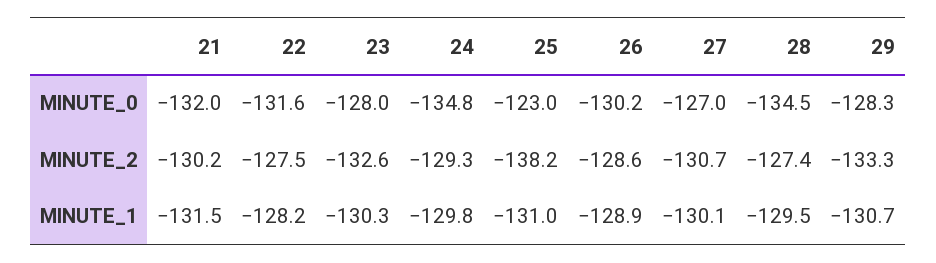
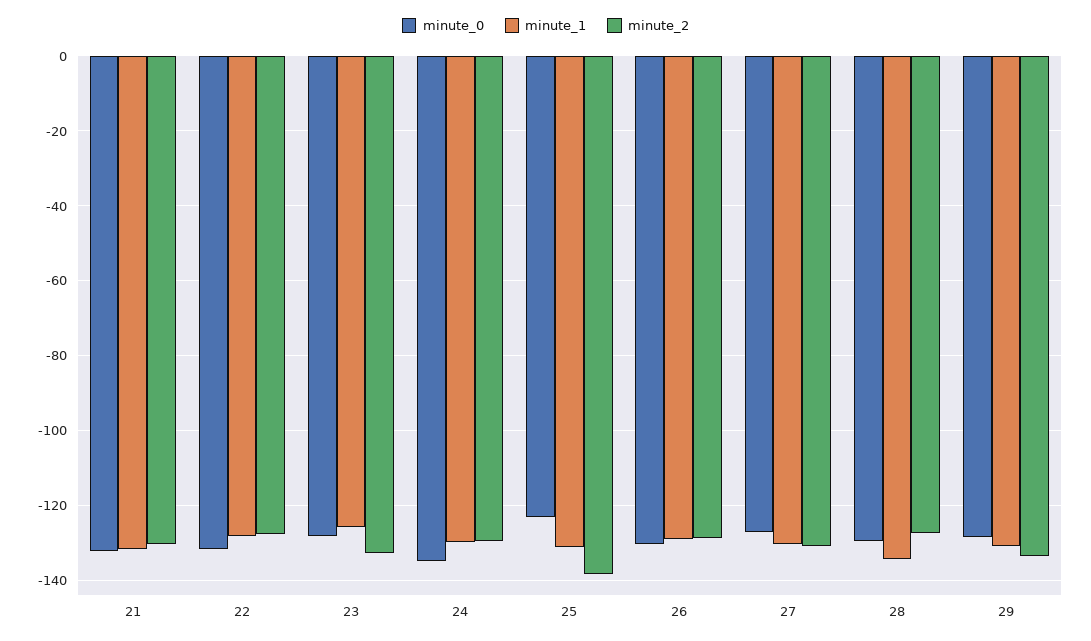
MINUTE_0, 28: -134.5 -> -130
MINUTE_1, 23: -130.3 -> -126
MINUTE_1, 28: -129.5 -> -134

